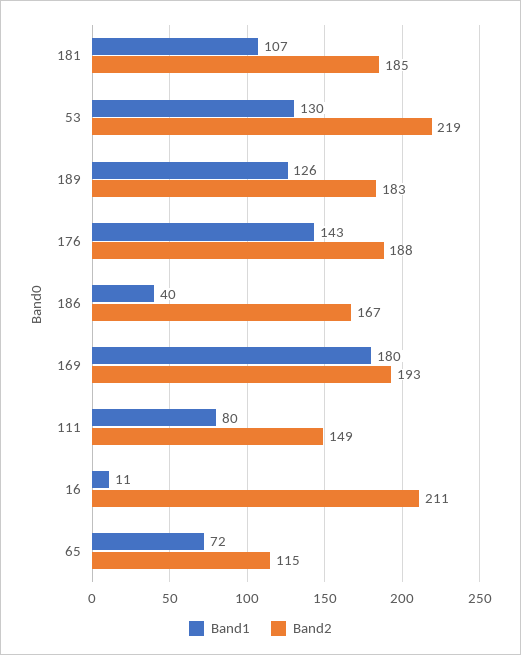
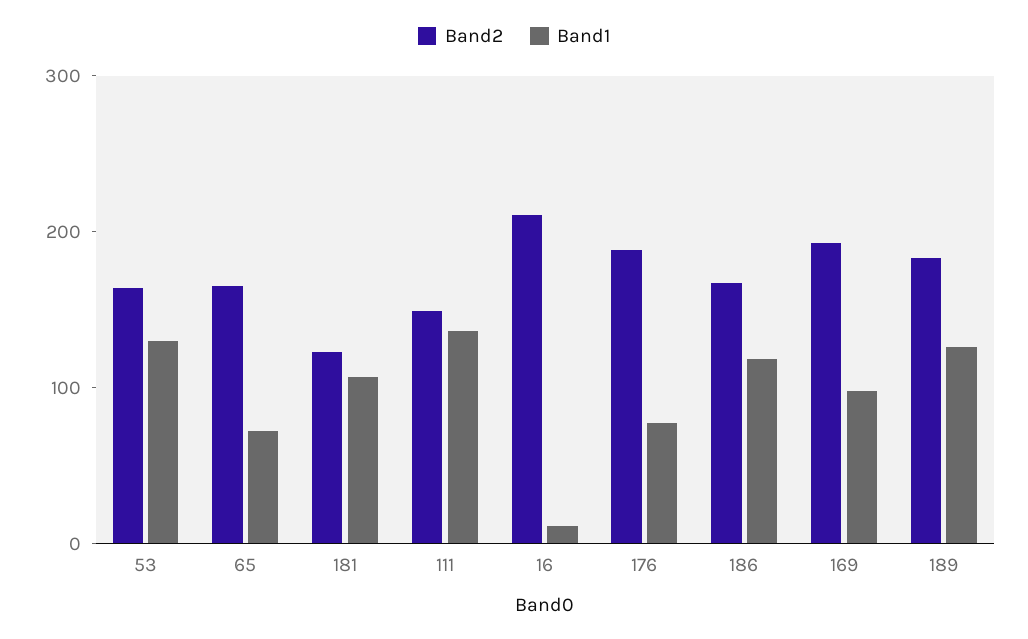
Band2, 181: 185 -> 120
Band2, 53: 219 -> 160
Band1, 176: 143 -> 80
Band1, 186: 40 -> 120
Band1, 169: 180 -> 100
Band1, 111: 80 -> 140
Band2, 65: 115 -> 160

